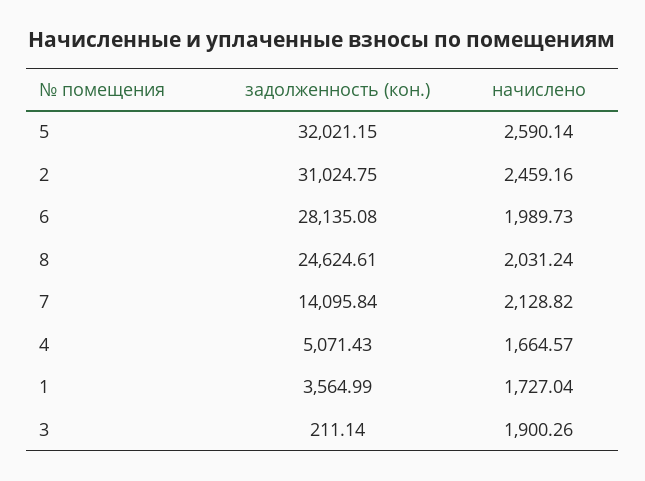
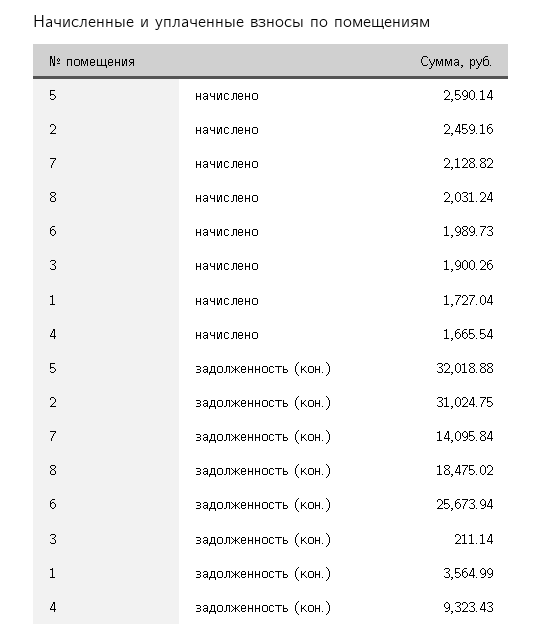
задолженность (кон.), 5: 32021.15 -> 32018.88
задолженность (кон.), 6: 28135.08 -> 25673.94
задолженность (кон.), 8: 24624.61 -> 18475.02
задолженность (кон.), 4: 5071.43 -> 9323.43
начислено, 4: 1664.57 -> 1665.54

